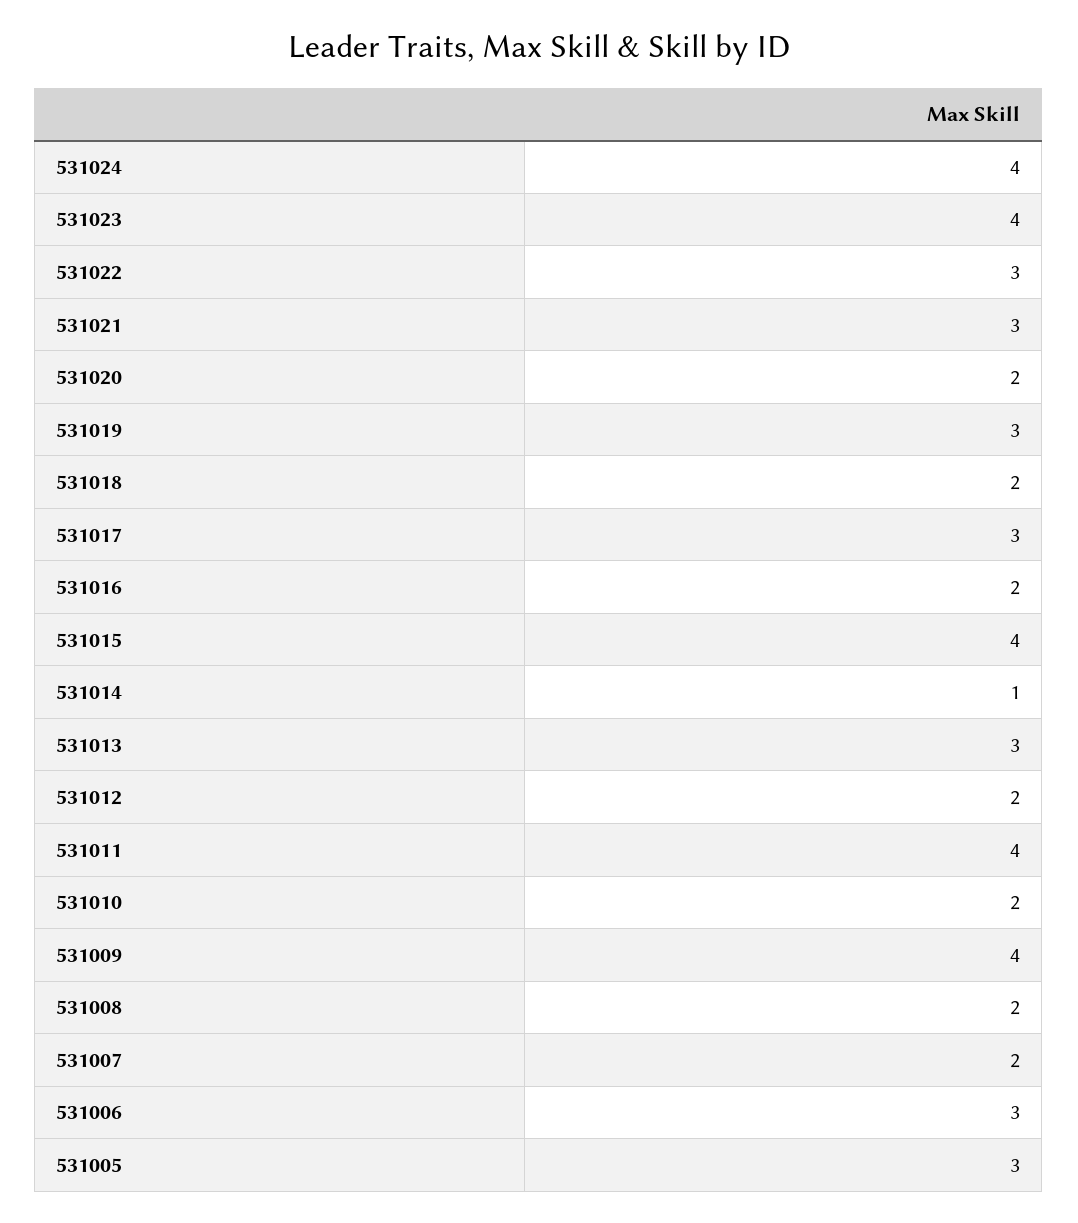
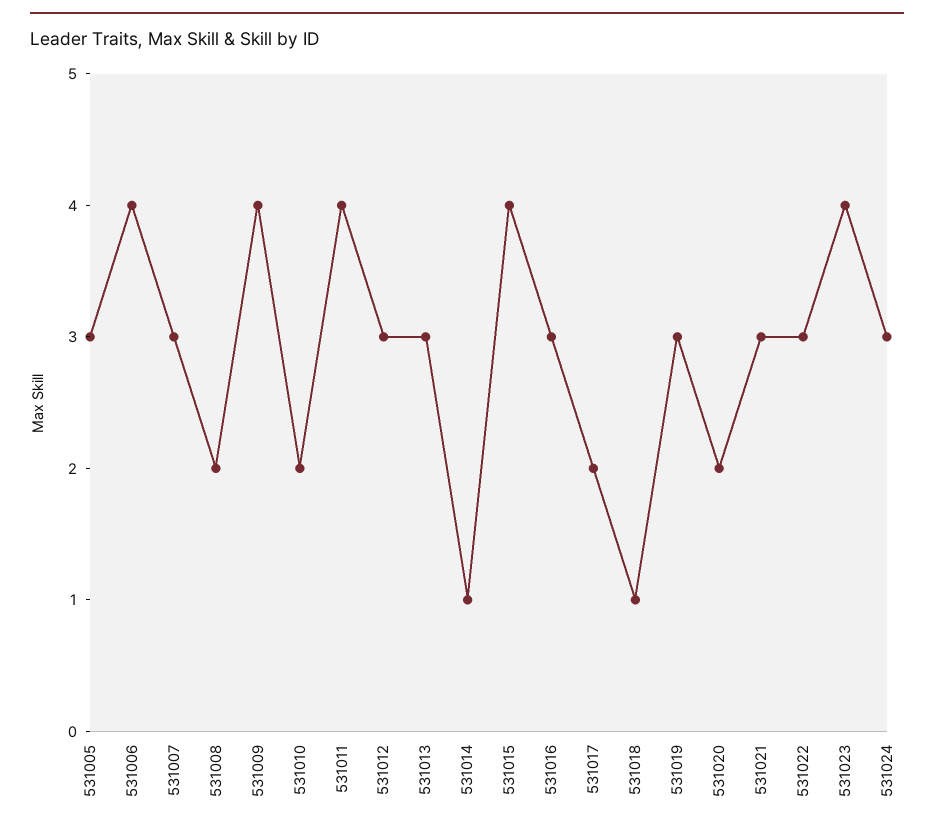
531024: 4 -> 3
531018: 2 -> 1
531017: 3 -> 2
531016: 2 -> 3
531012: 2 -> 3
531007: 2 -> 3
531006: 3 -> 4

